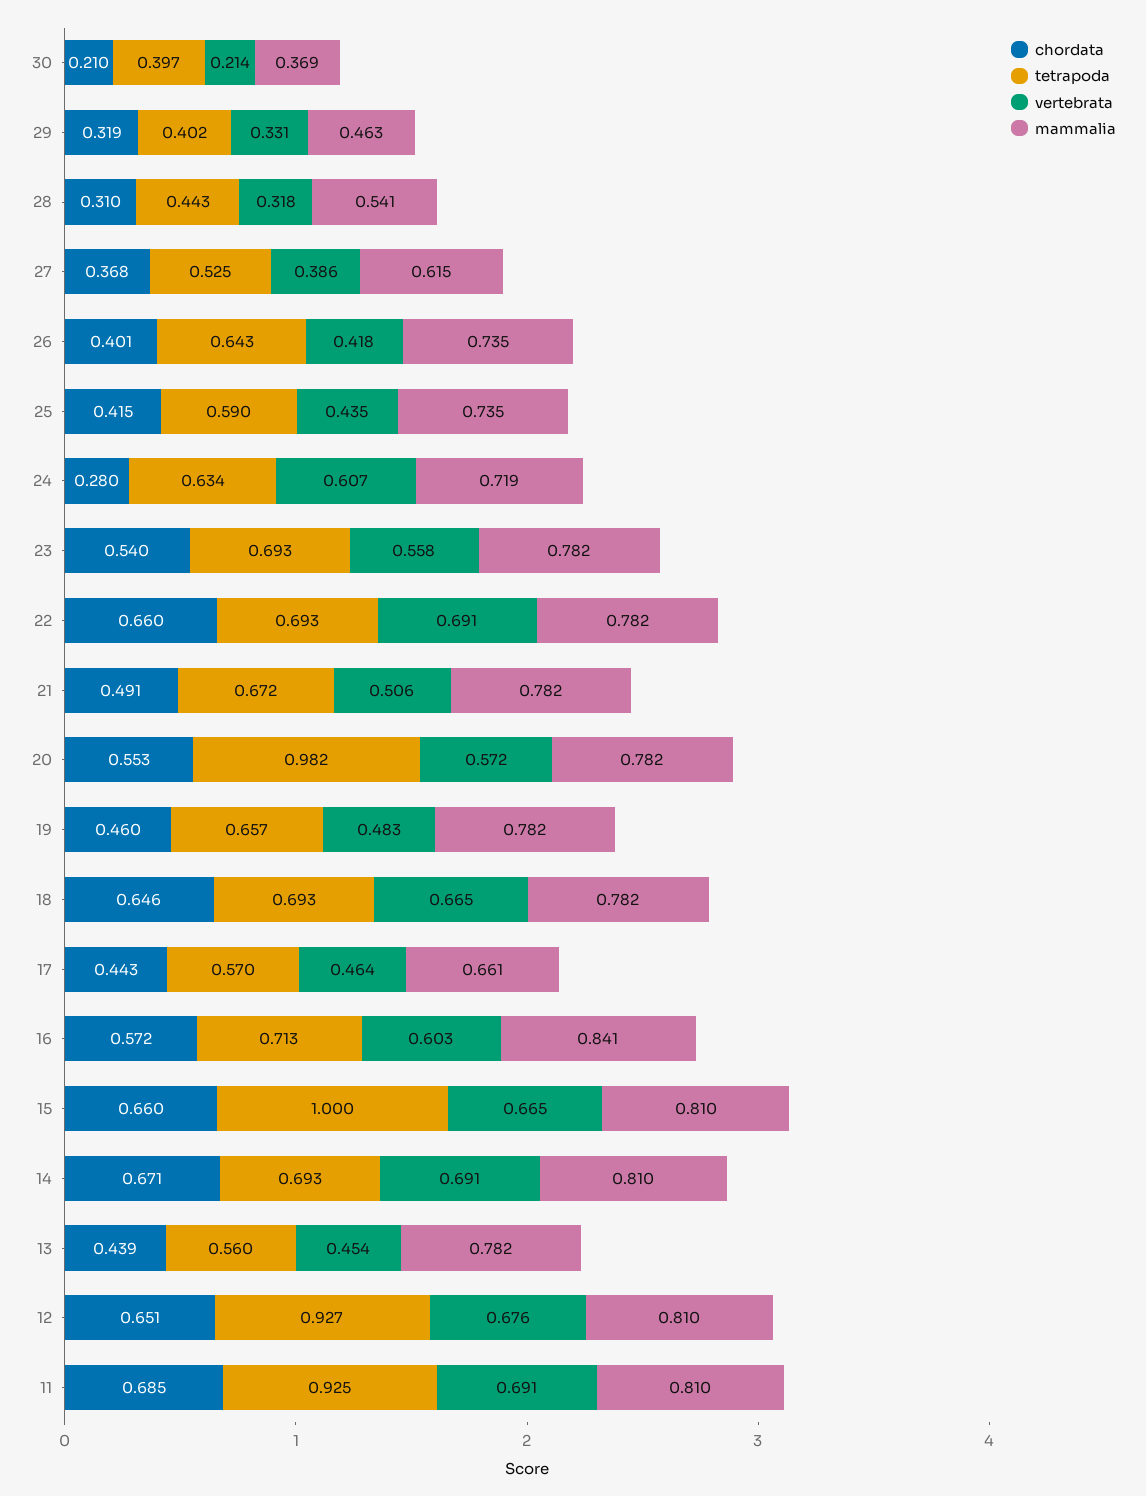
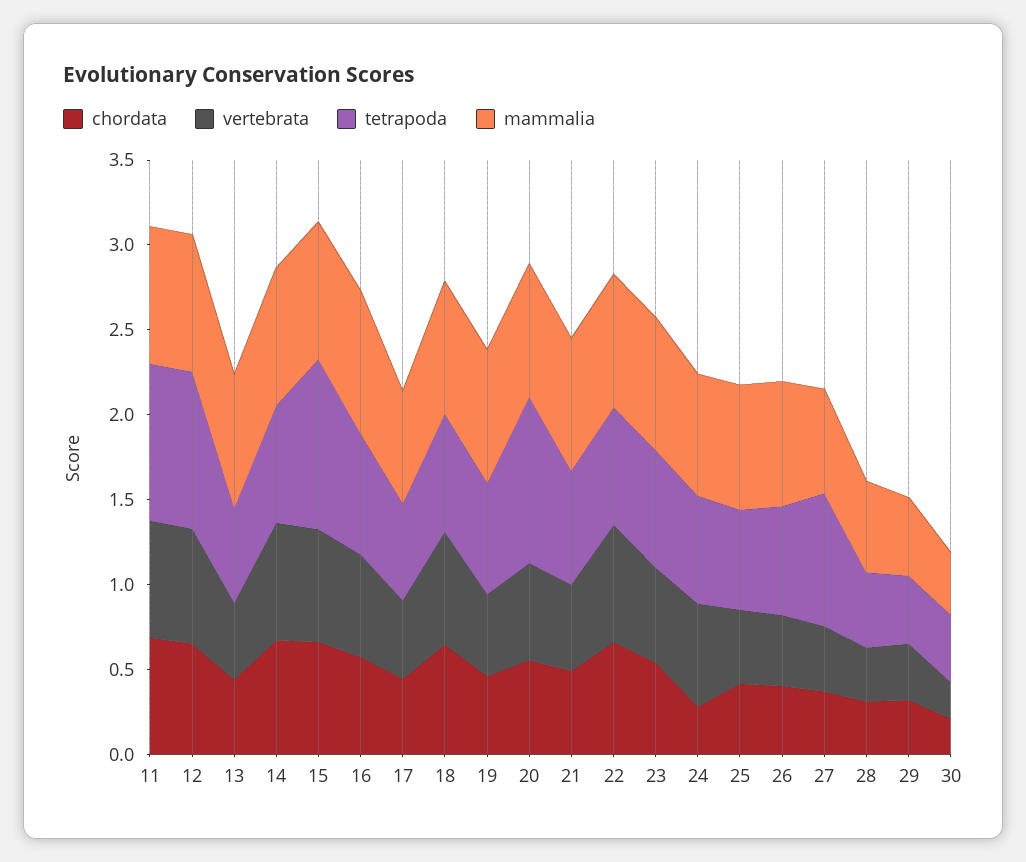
tetrapoda, 27: 0.525 -> 0.8

